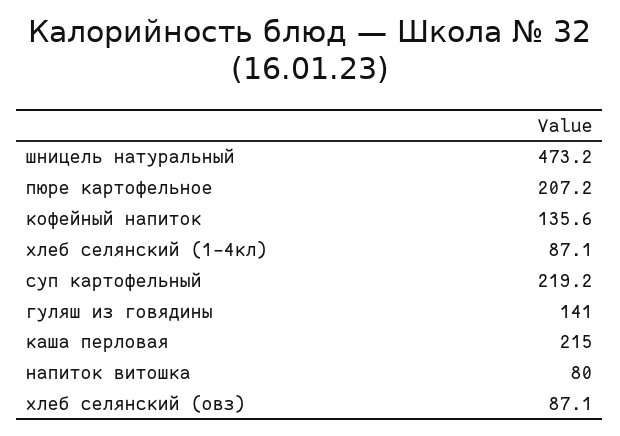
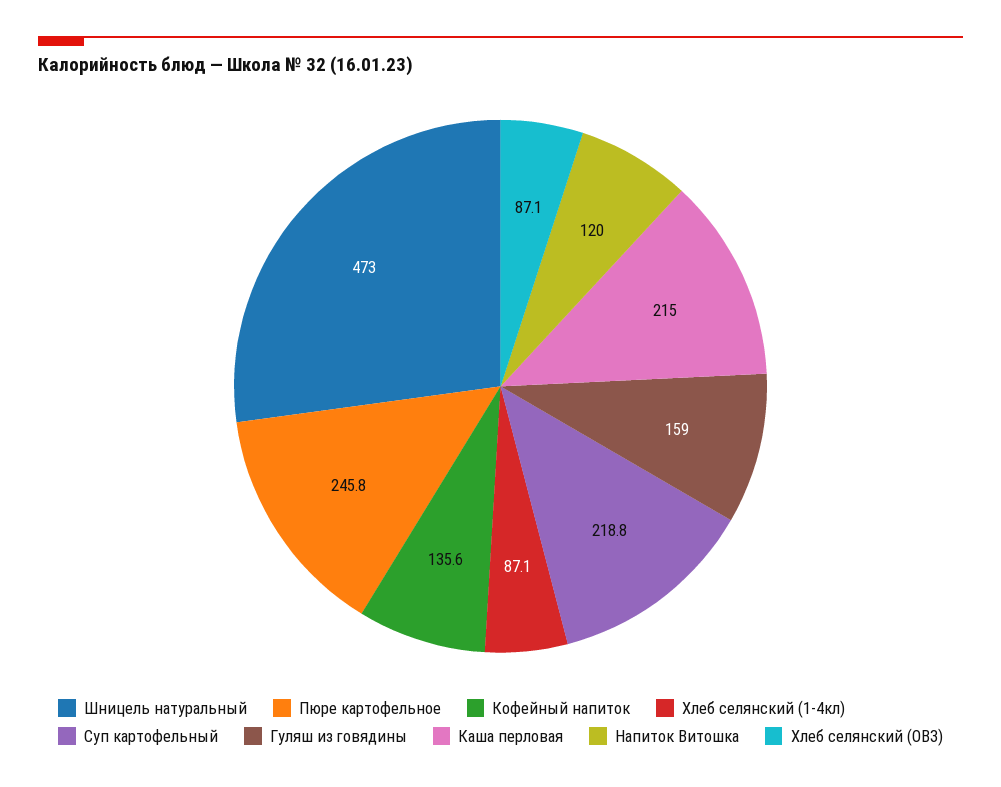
шницель натуральный: 473.2 -> 473
пюре картофельное: 207.2 -> 245.8
суп картофельный: 219.2 -> 218.8
гуляш из говядины: 141 -> 159
напиток витошка: 80 -> 120

